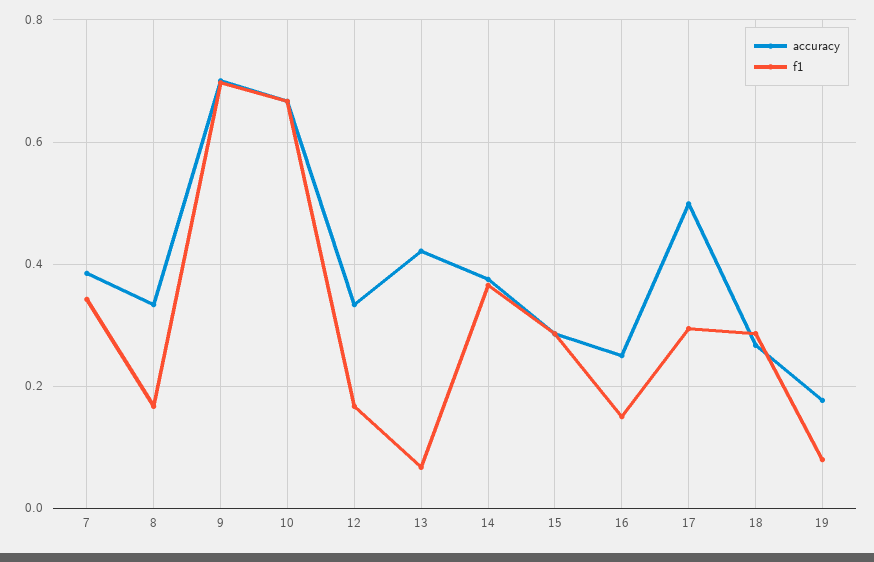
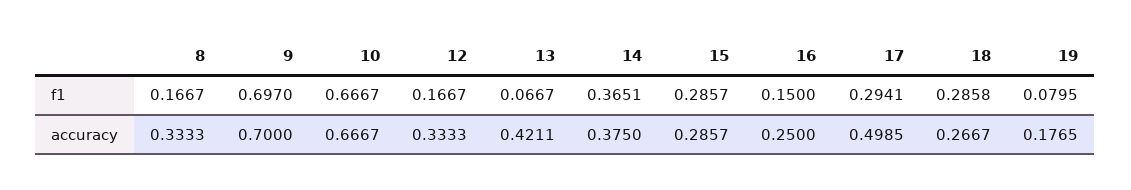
accuracy, 7: 0.38 -> none
f1, 7: 0.34 -> none

